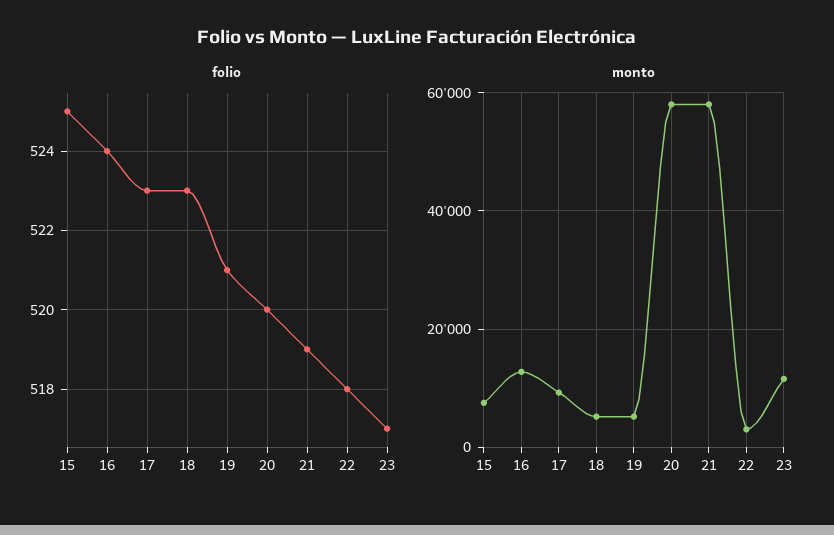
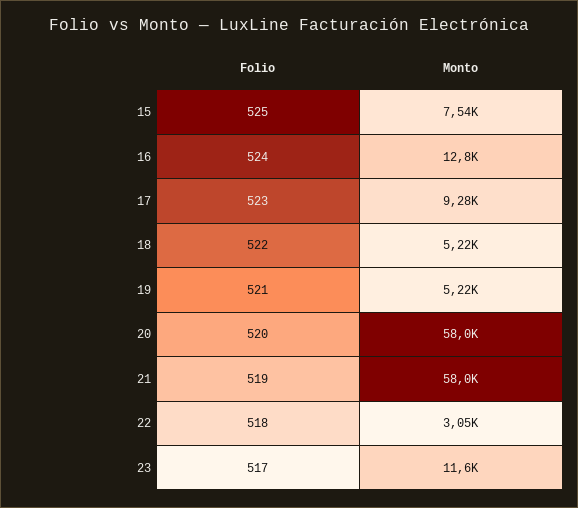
folio, 18: 523 -> 522

